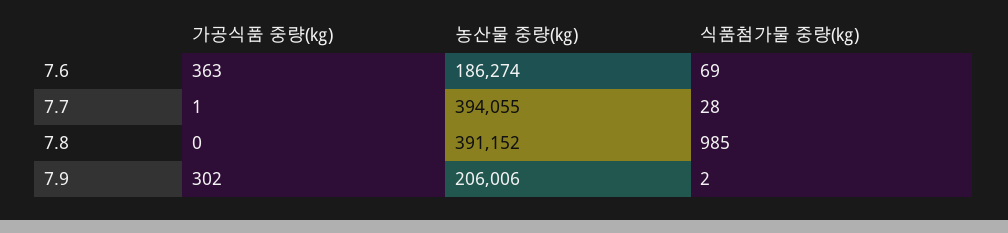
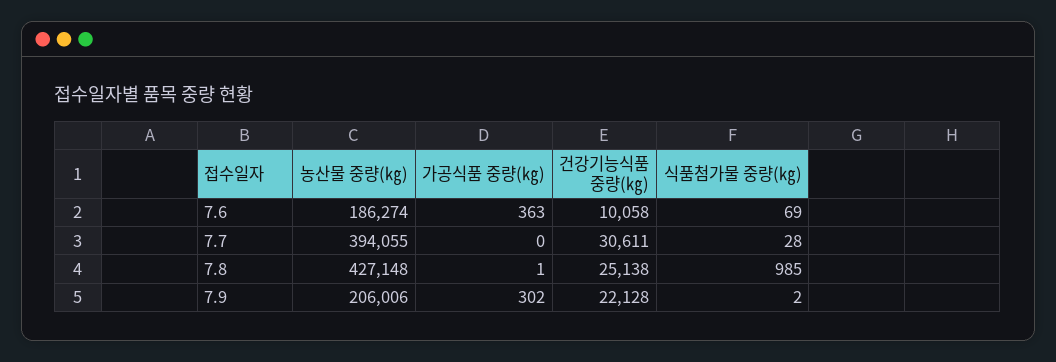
가공식품 중량(㎏), 7.7: 1 -> 0
가공식품 중량(㎏), 7.8: 0 -> 1
농산물 중량(㎏), 7.8: 391152 -> 427148
건강기능식품 중량(㎏), 7.6: none -> 10058
건강기능식품 중량(㎏), 7.7: none -> 30611
건강기능식품 중량(㎏), 7.8: none -> 25138
건강기능식품 중량(㎏), 7.9: none -> 22128

